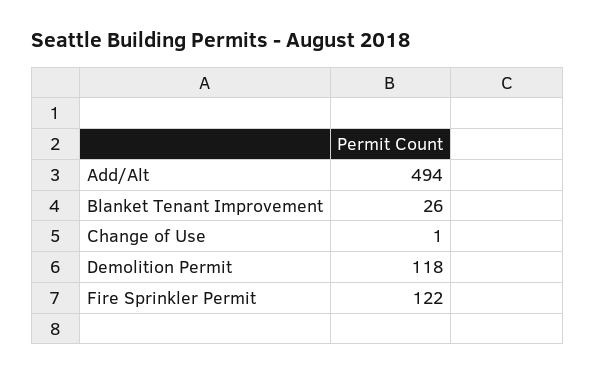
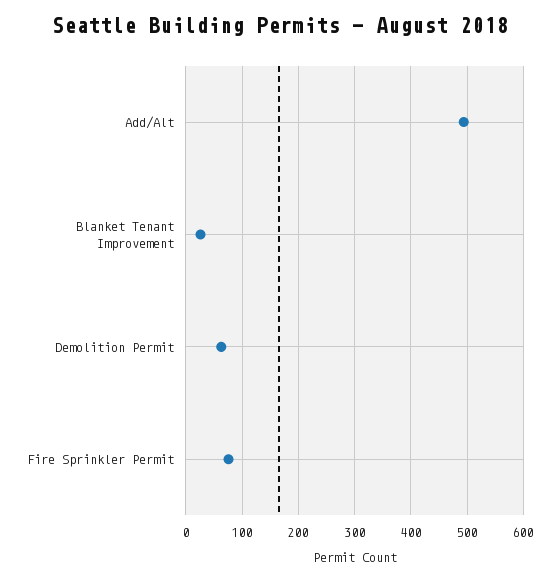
Change of Use: 1 -> none
Demolition Permit: 118 -> 60
Fire Sprinkler Permit: 122 -> 80

